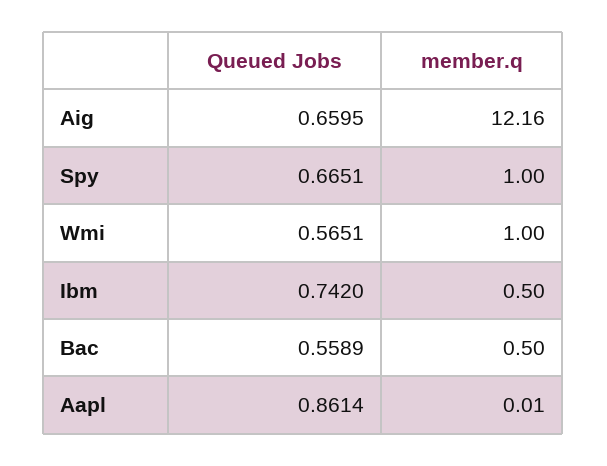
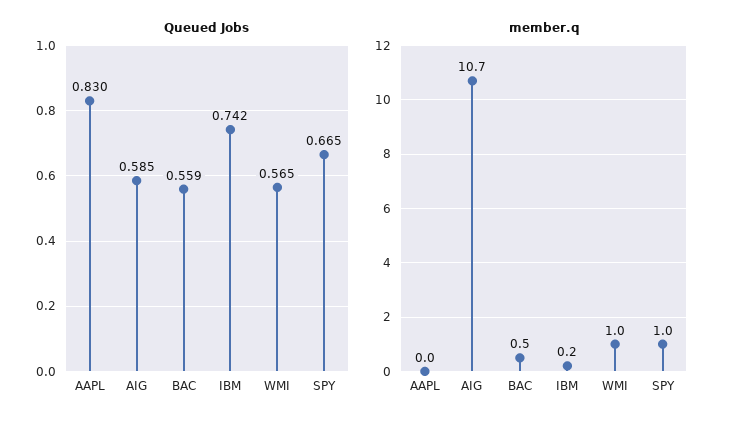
Queued Jobs, Aig: 0.6595 -> 0.585
member.q, Aig: 12.16 -> 10.7
member.q, Ibm: 0.5 -> 0.2
Queued Jobs, Aapl: 0.8614 -> 0.83

